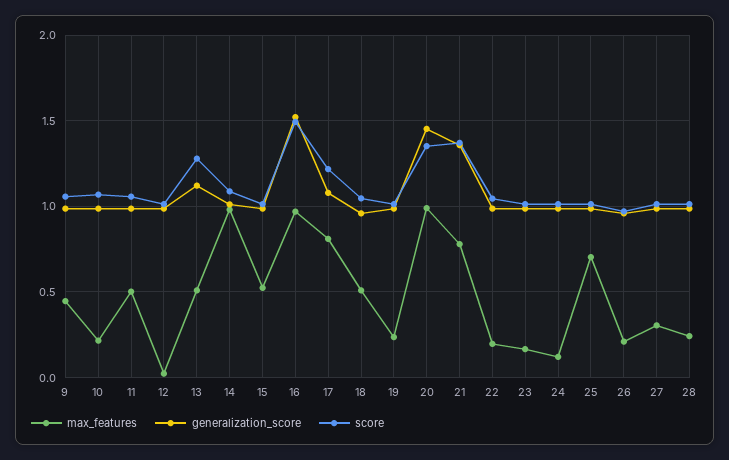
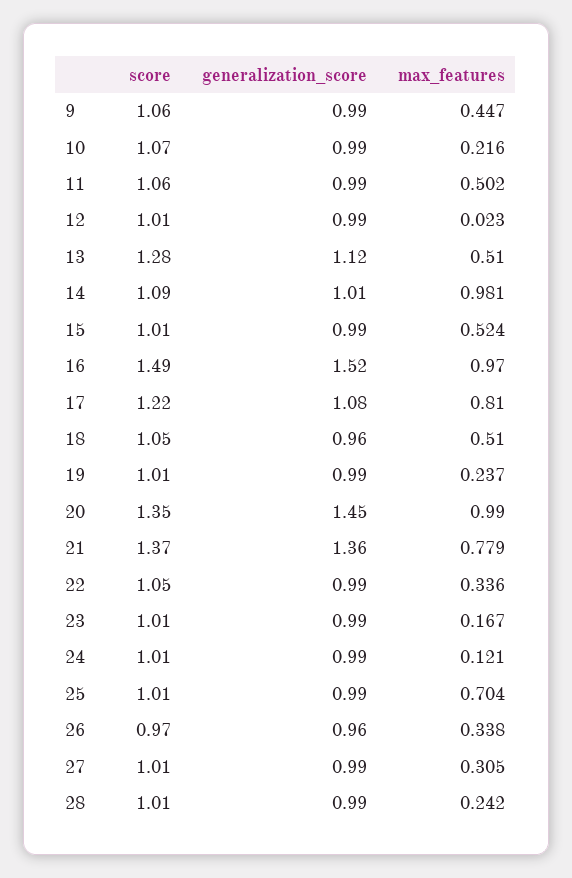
max_features, 22: 0.2 -> 0.336
max_features, 26: 0.2 -> 0.338

